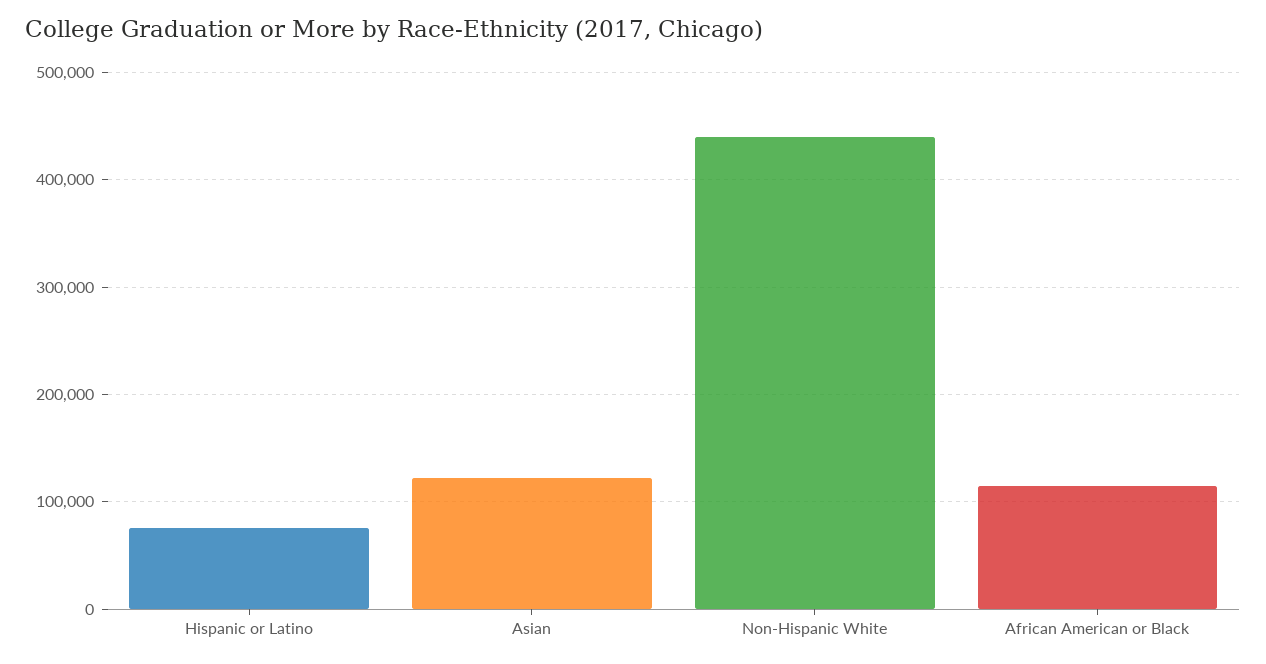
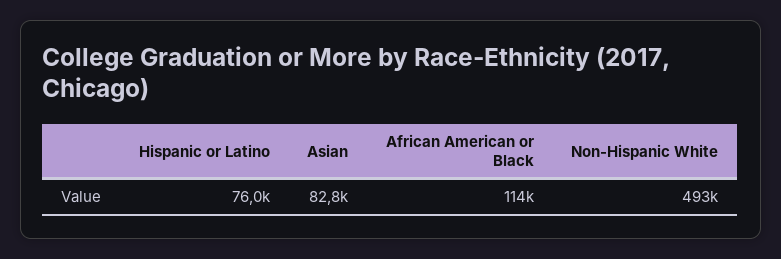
Asian: 120000 -> 82800
Non-Hispanic White: 440000 -> 493000

